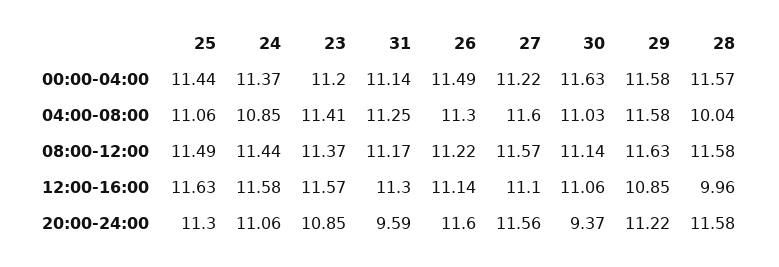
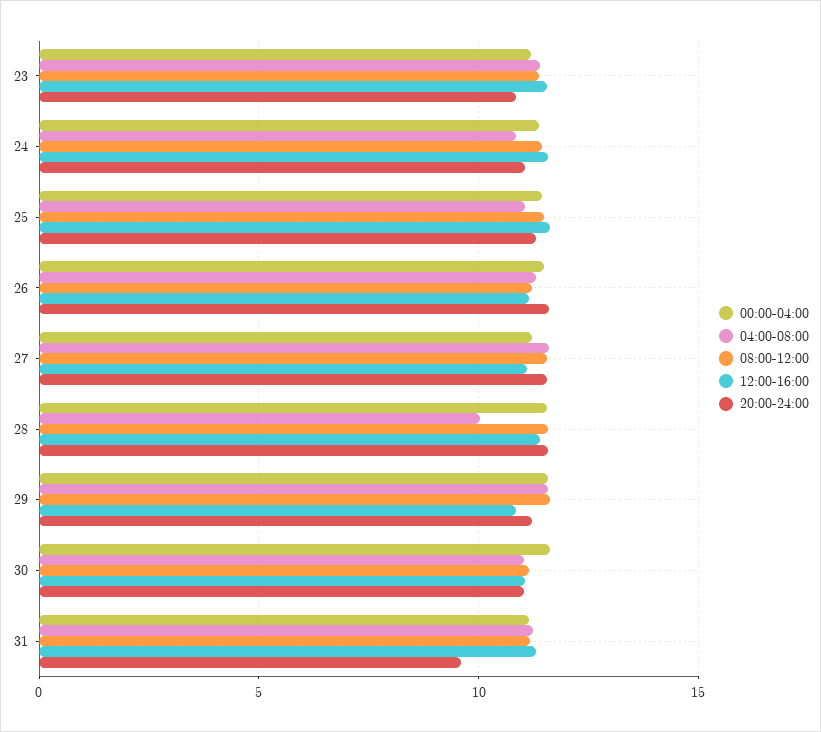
12:00-16:00, 28: 9.96 -> 11.5
20:00-24:00, 30: 9.37 -> 11

